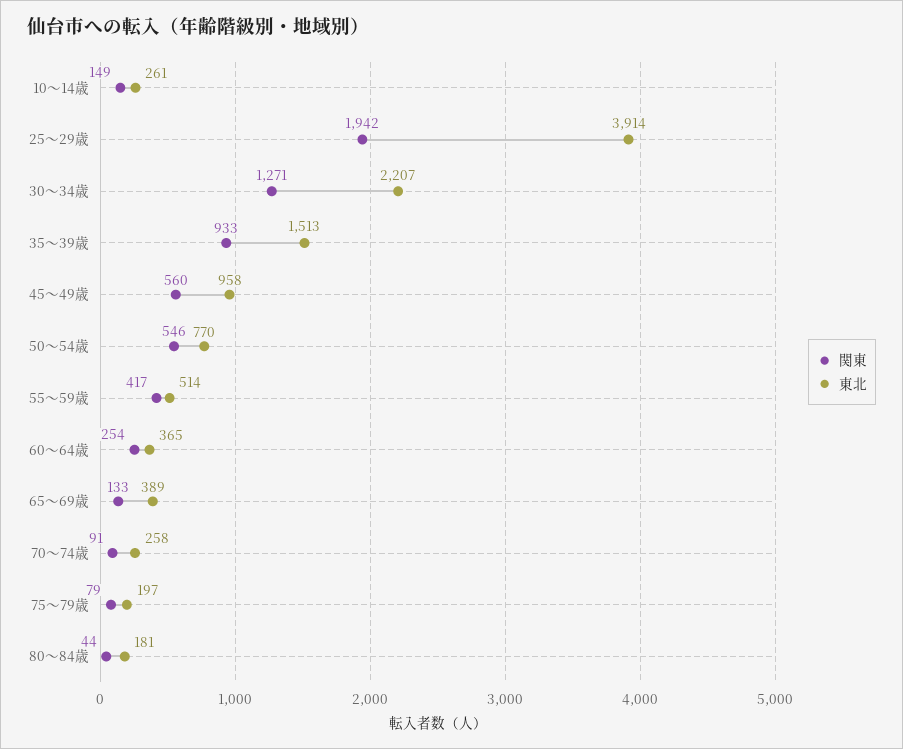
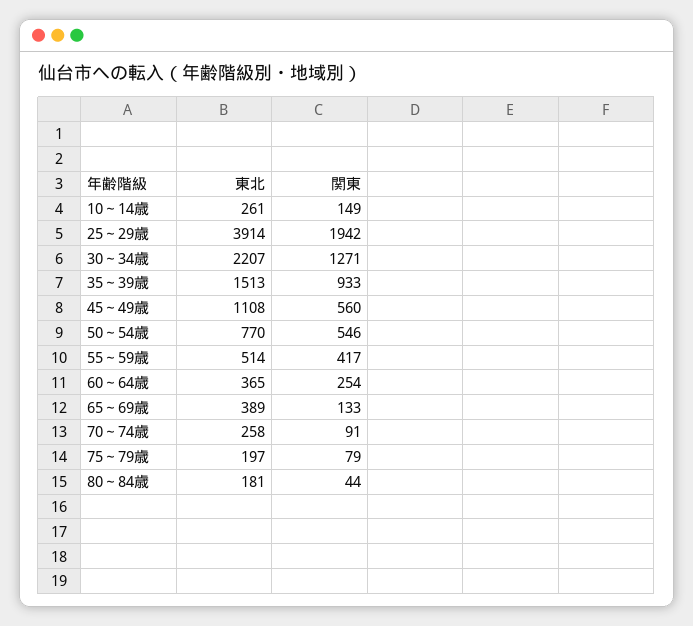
東北, 45～49歳: 958 -> 1108

